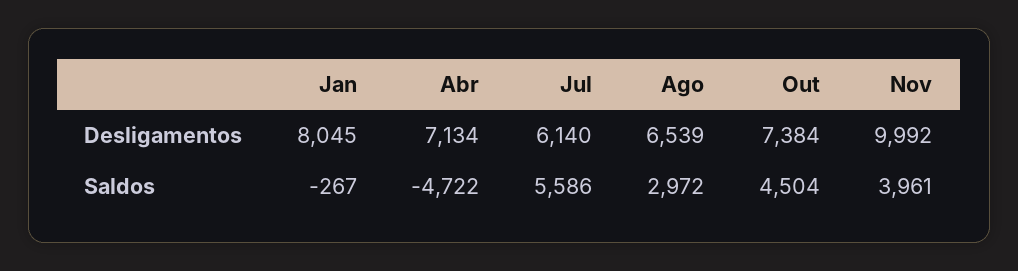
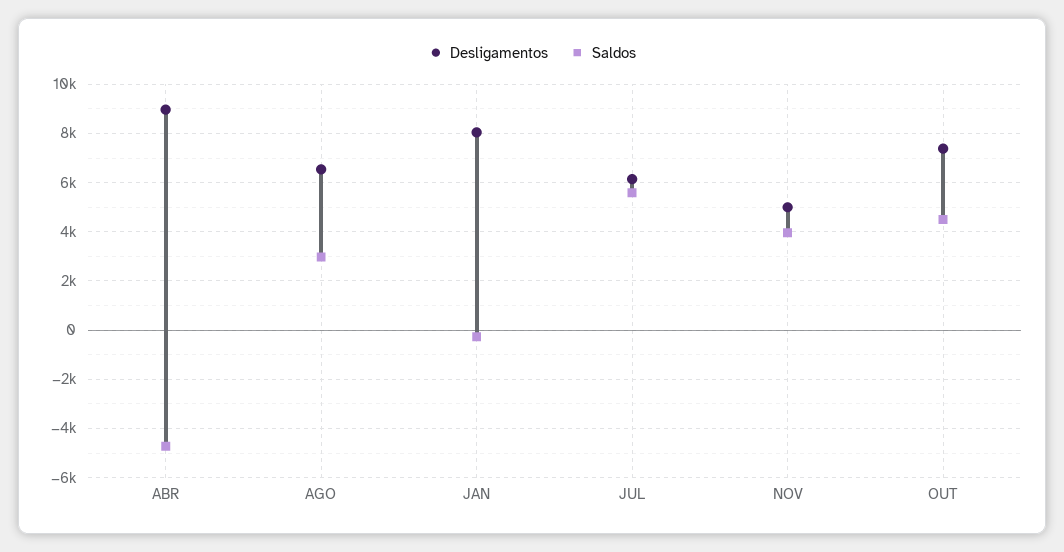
Desligamentos, Abr: 7134 -> 9000
Desligamentos, Nov: 9992 -> 5000

